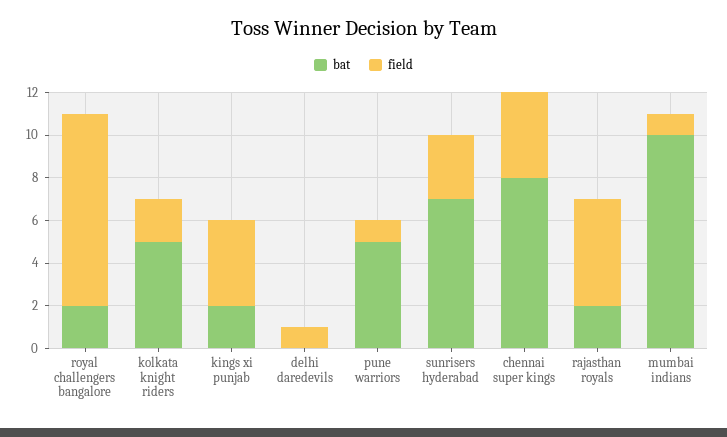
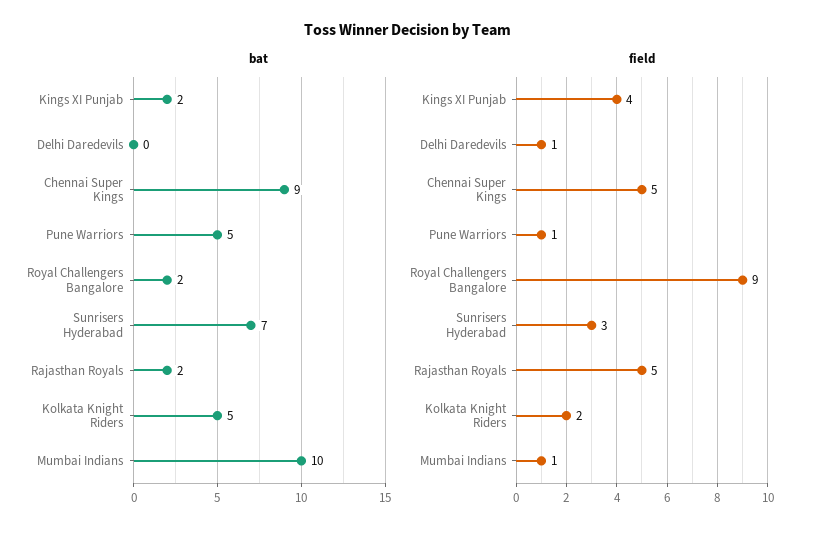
bat, chennai super kings: 8 -> 9
field, chennai super kings: 4 -> 5

